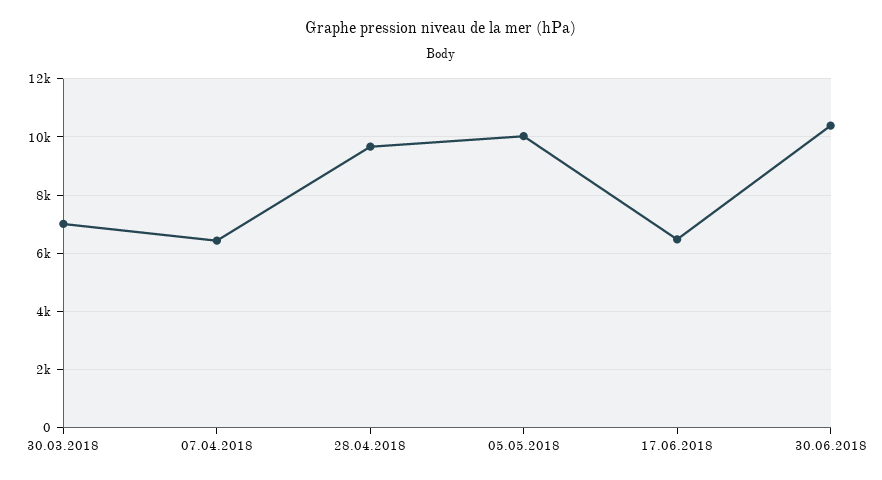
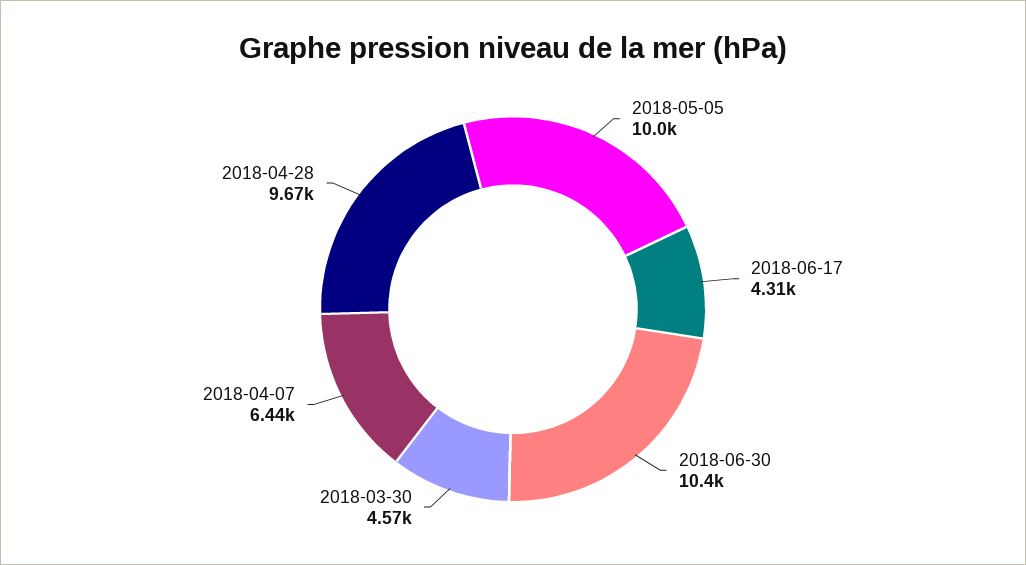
30.03.2018: 7000 -> 4570
17.06.2018: 6500 -> 4310

